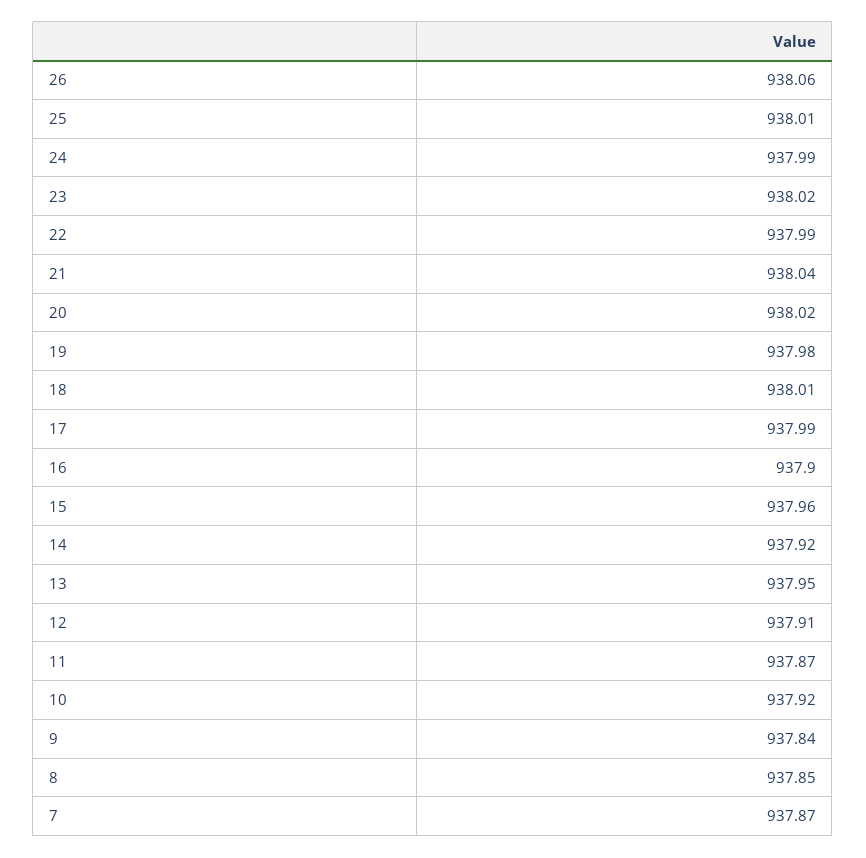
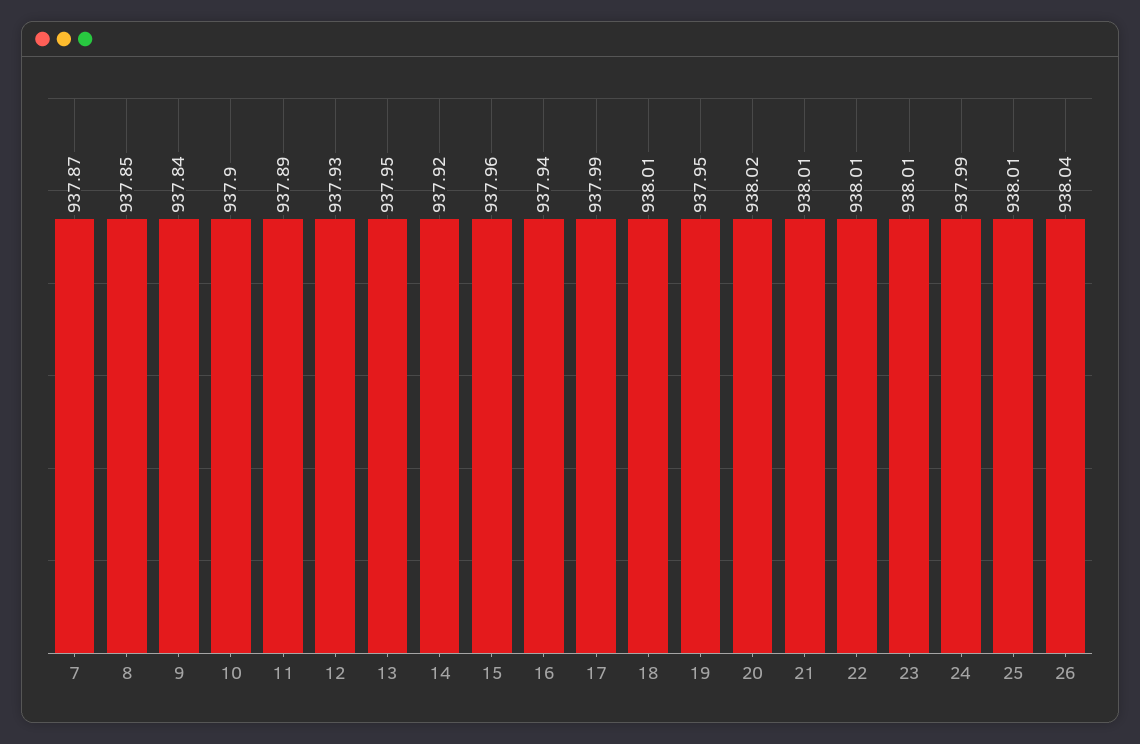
26: 938.06 -> 938.04
23: 938.02 -> 938.01
22: 937.99 -> 938.01
21: 938.04 -> 938.01
19: 937.98 -> 937.95
16: 937.9 -> 937.94
12: 937.91 -> 937.93
11: 937.87 -> 937.89
10: 937.92 -> 937.9

